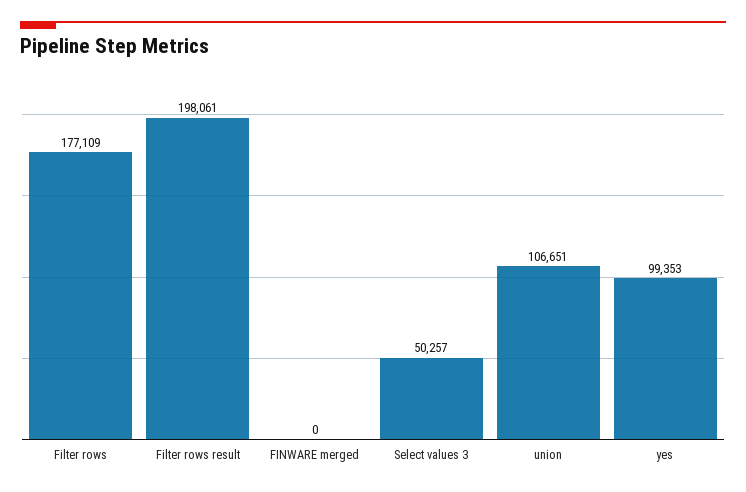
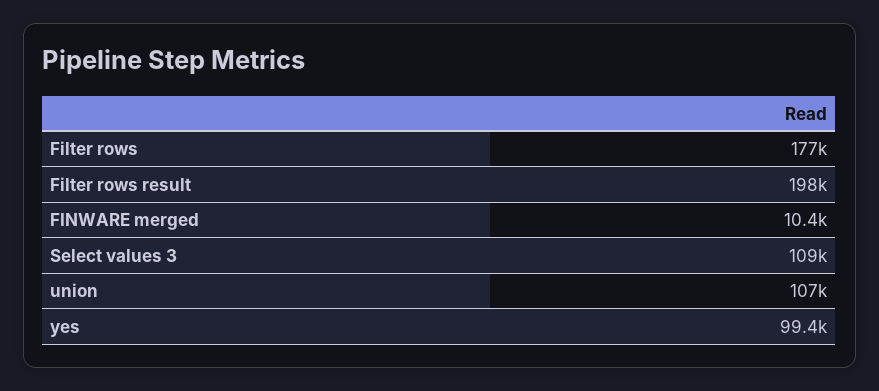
FINWARE merged: 0 -> 10400
Select values 3: 50257 -> 109000

